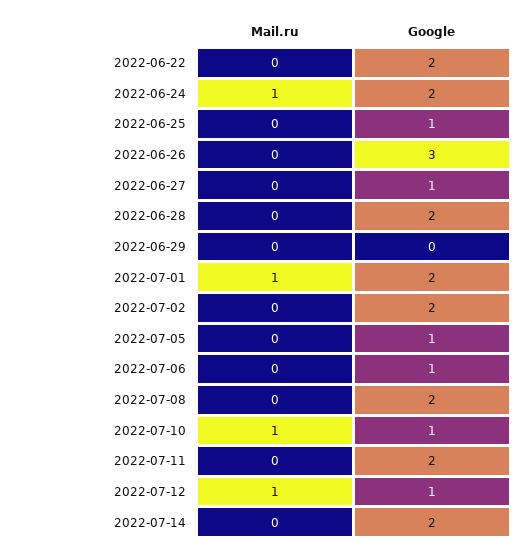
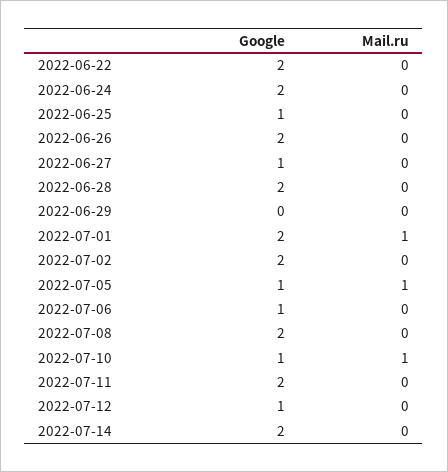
Mail.ru, 2022-06-24: 1 -> 0
Google, 2022-06-26: 3 -> 2
Mail.ru, 2022-07-05: 0 -> 1
Mail.ru, 2022-07-12: 1 -> 0

